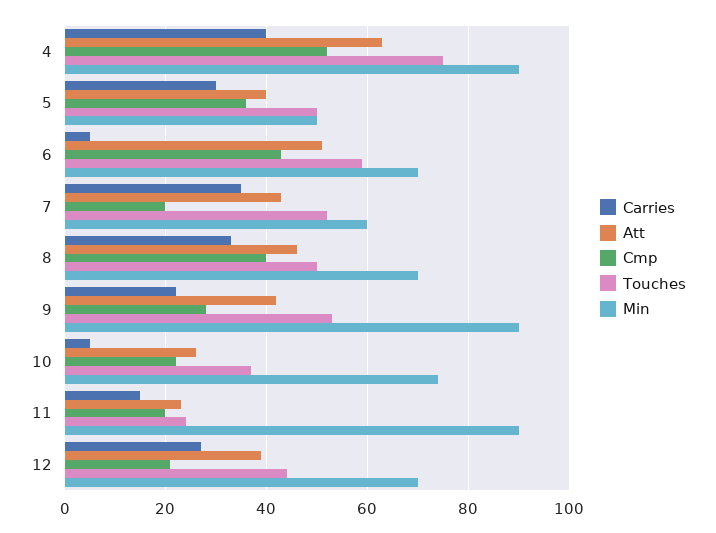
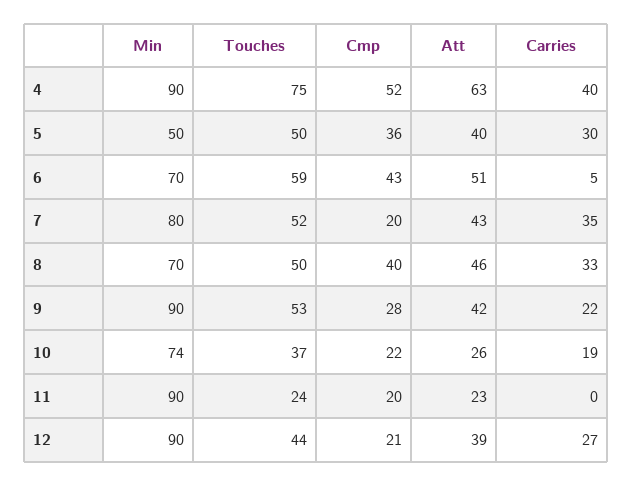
Min, 7: 60 -> 80
Carries, 10: 5 -> 19
Carries, 11: 15 -> 0
Min, 12: 70 -> 90

